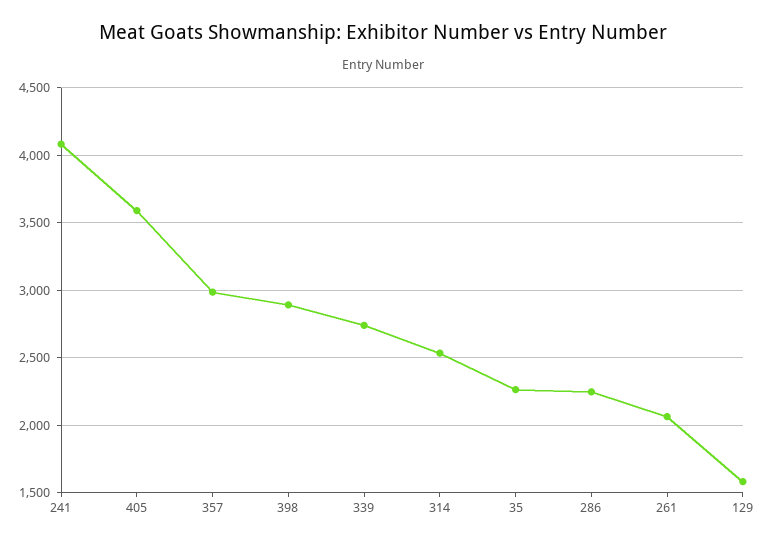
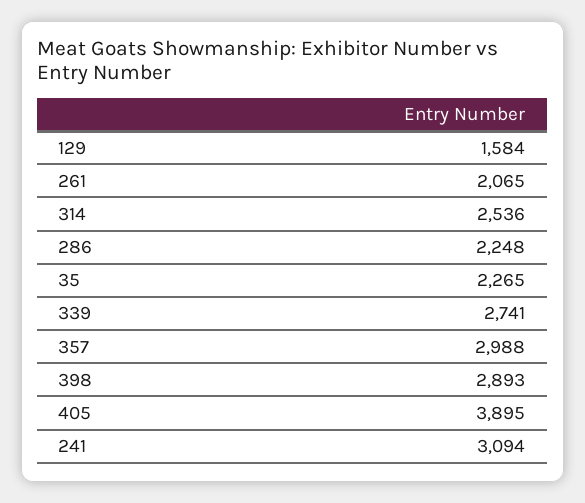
241: 4100 -> 3094
405: 3600 -> 3895

